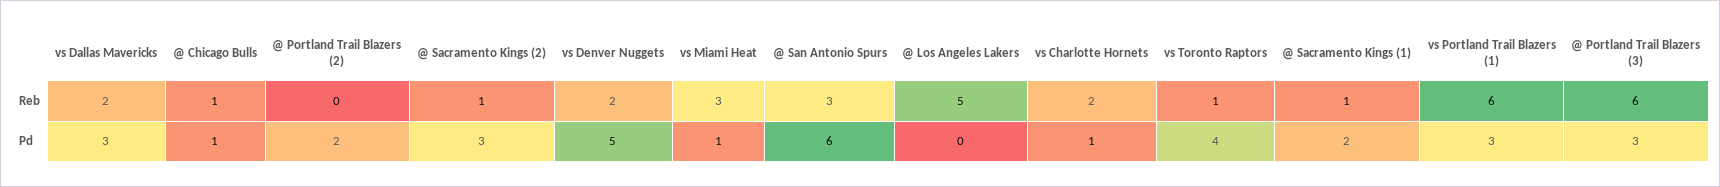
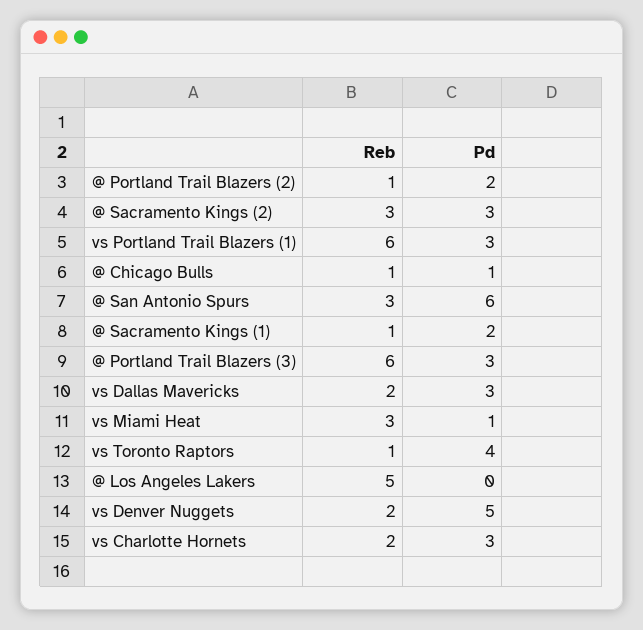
@ Portland Trail Blazers (2), Reb: 0 -> 1
@ Sacramento Kings (2), Reb: 1 -> 3
vs Charlotte Hornets, Pd: 1 -> 3

